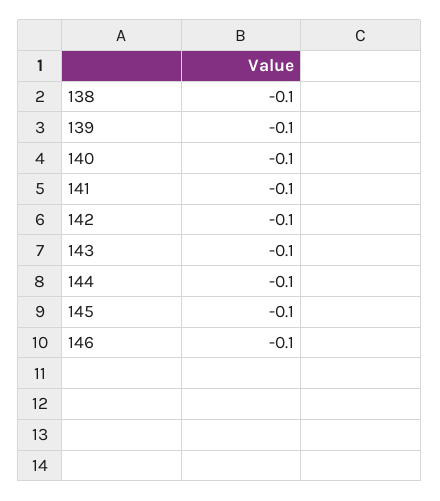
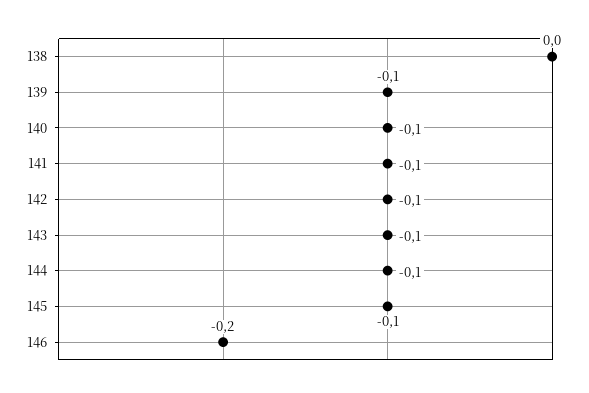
138: -0.1 -> 0
146: -0.1 -> -0.2

